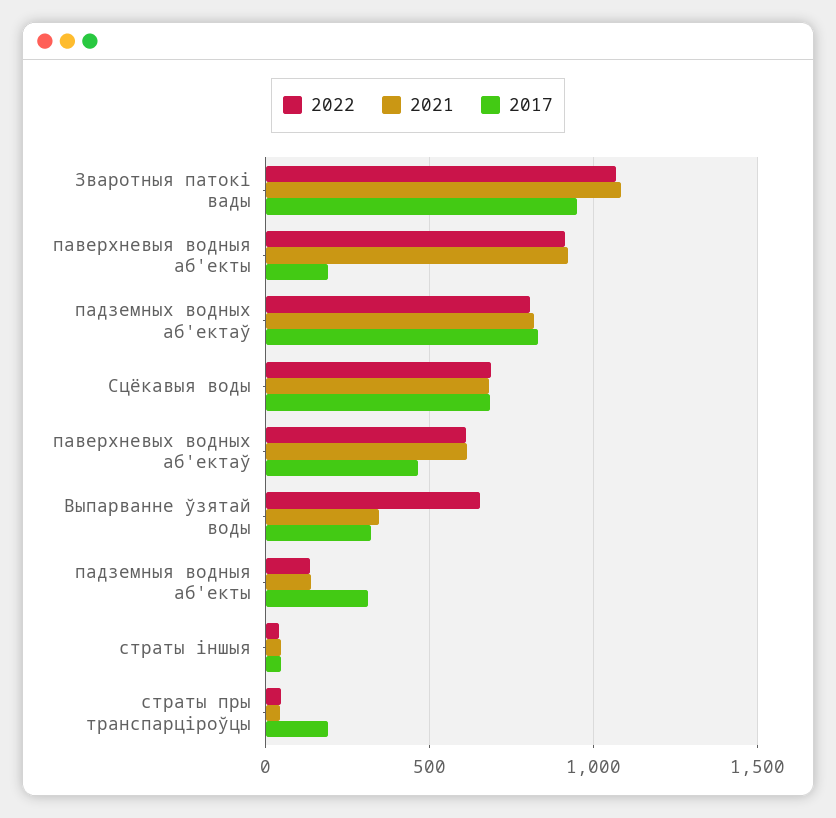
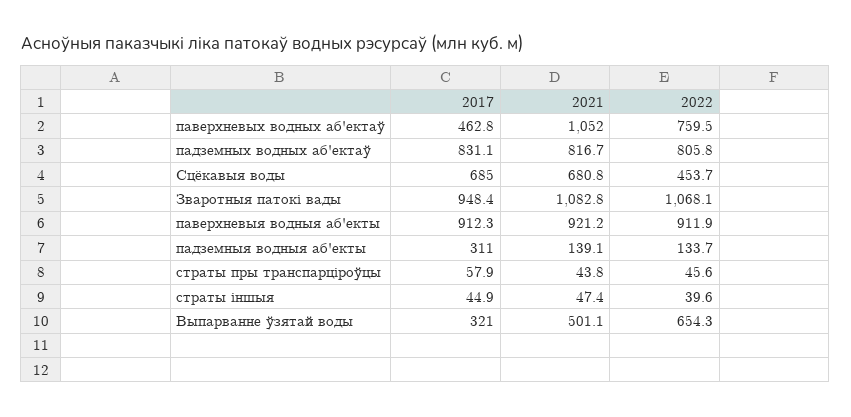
2017, паверхневыя водныя аб'екты: 200 -> 912.3
2022, Сцёкавыя воды: 700 -> 453.7
2022, паверхневых водных аб'ектаў: 600 -> 759.5
2021, паверхневых водных аб'ектаў: 600 -> 1052
2021, Выпарванне ўзятай воды: 350 -> 501.1
2017, страты пры транспарціроўцы: 200 -> 57.9

